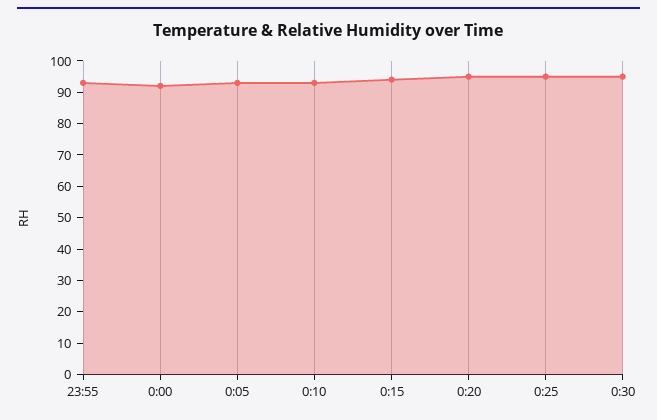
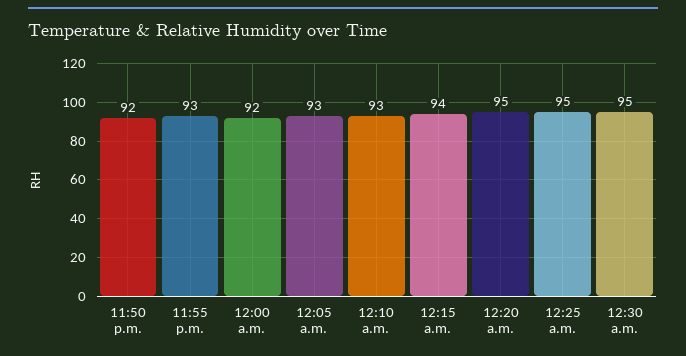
11:50 p.m.: none -> 92

